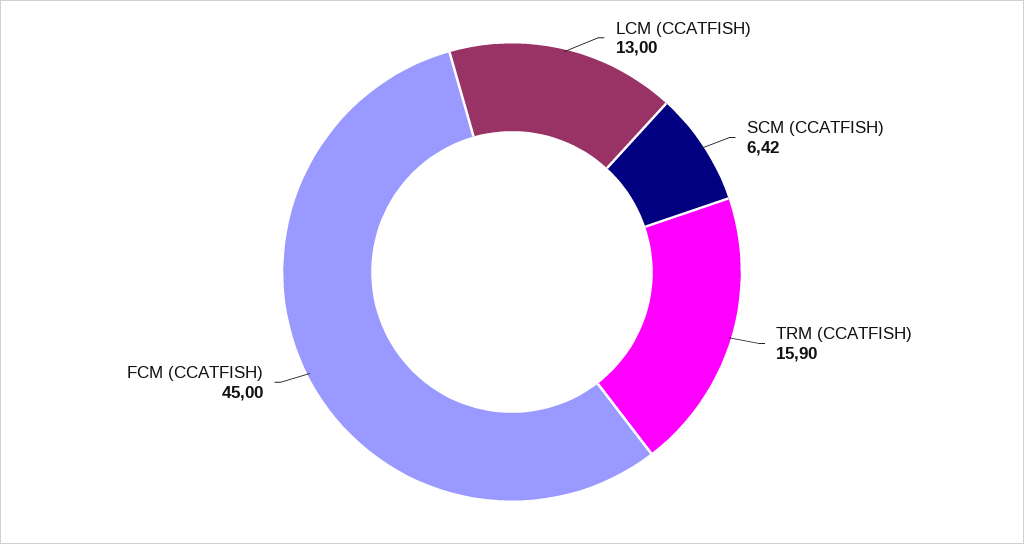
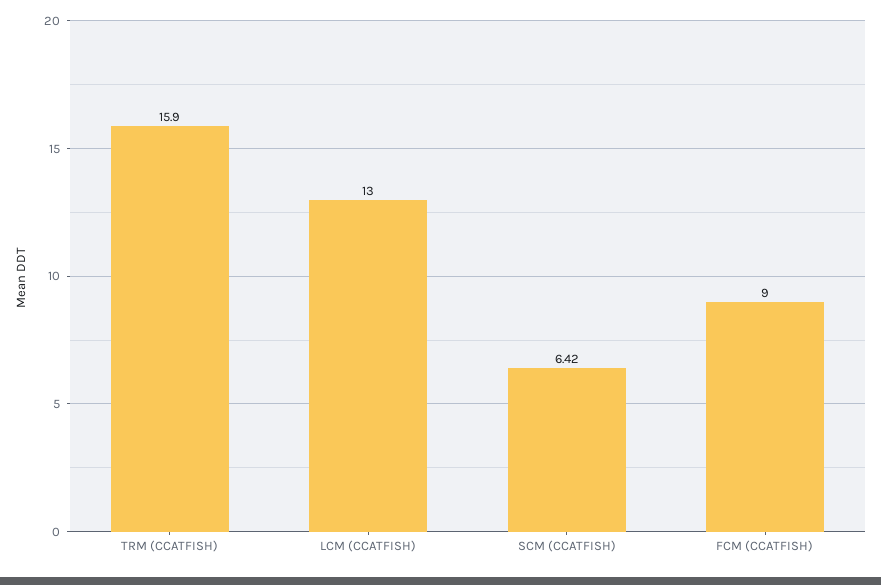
FCM (CCATFISH): 45 -> 9

